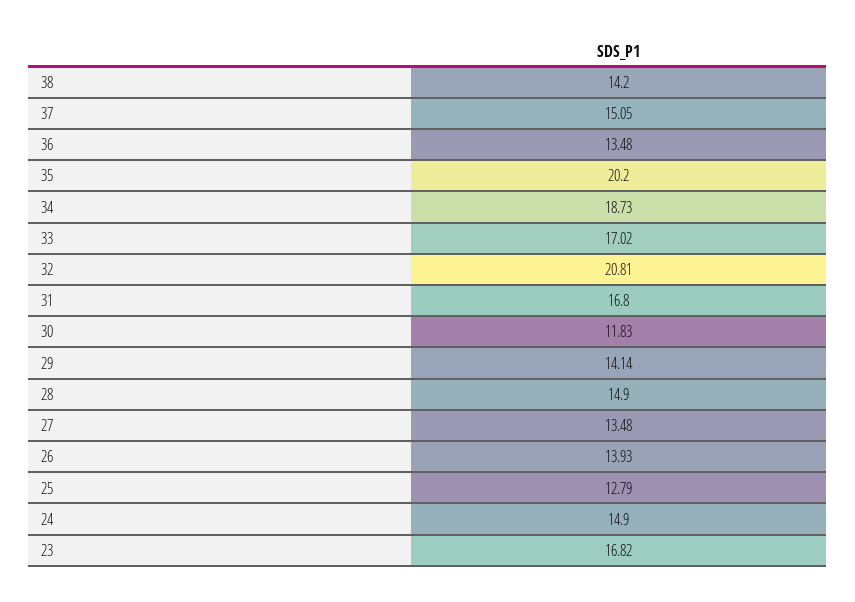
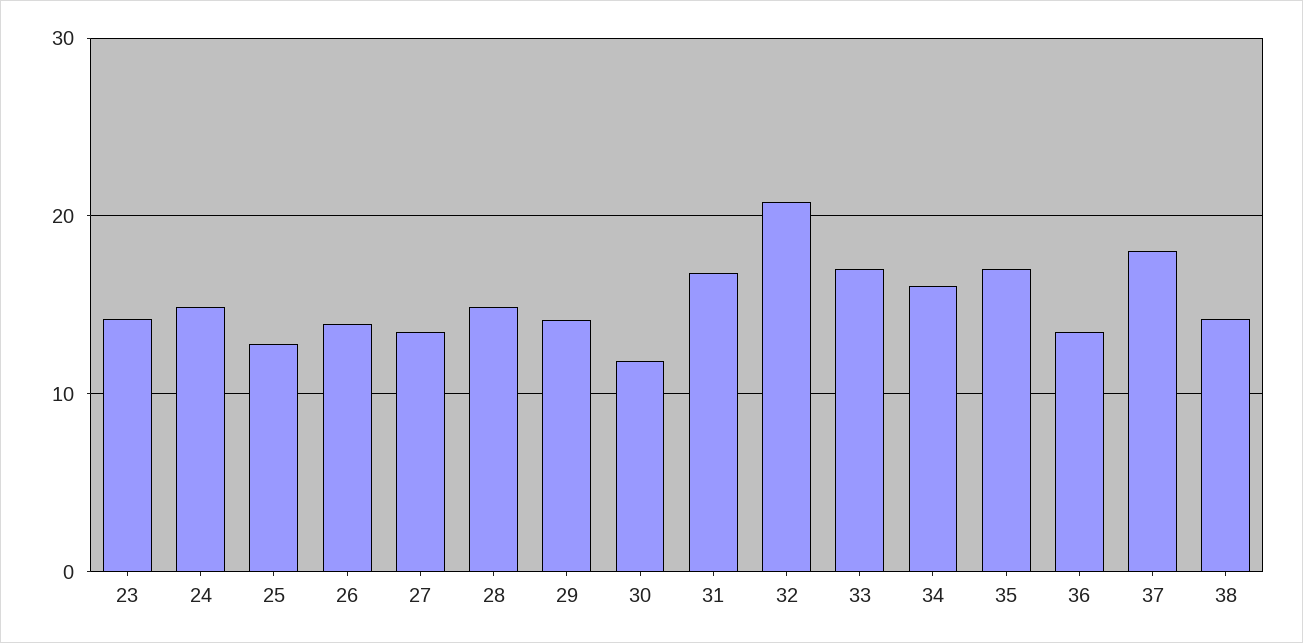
37: 15.05 -> 18
35: 20.2 -> 17
34: 18.73 -> 16
23: 16.82 -> 14

